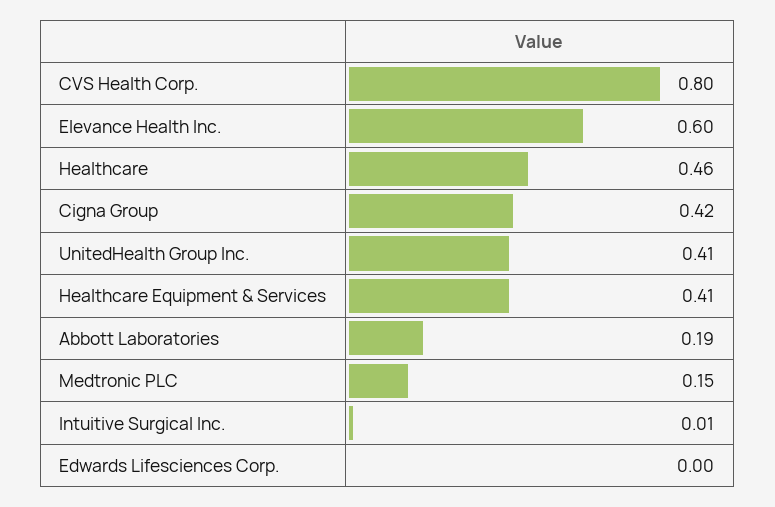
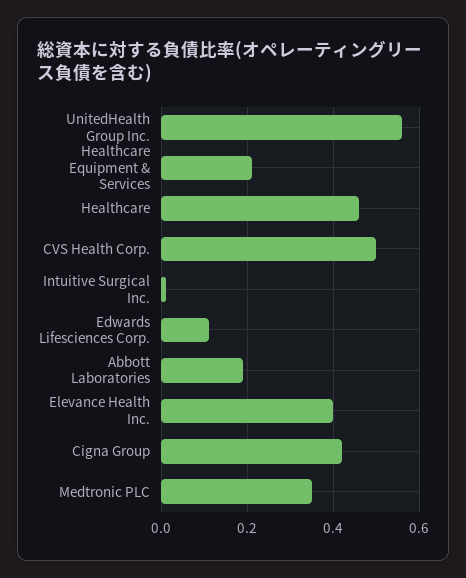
CVS Health Corp.: 0.8 -> 0.5
Elevance Health Inc.: 0.6 -> 0.4
UnitedHealth Group Inc.: 0.41 -> 0.55
Healthcare Equipment & Services: 0.41 -> 0.2
Medtronic PLC: 0.15 -> 0.35
Edwards Lifesciences Corp.: 0 -> 0.1

